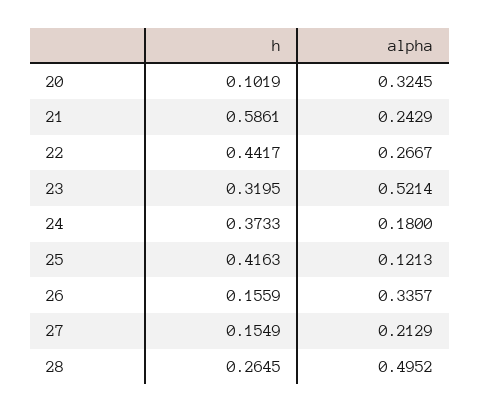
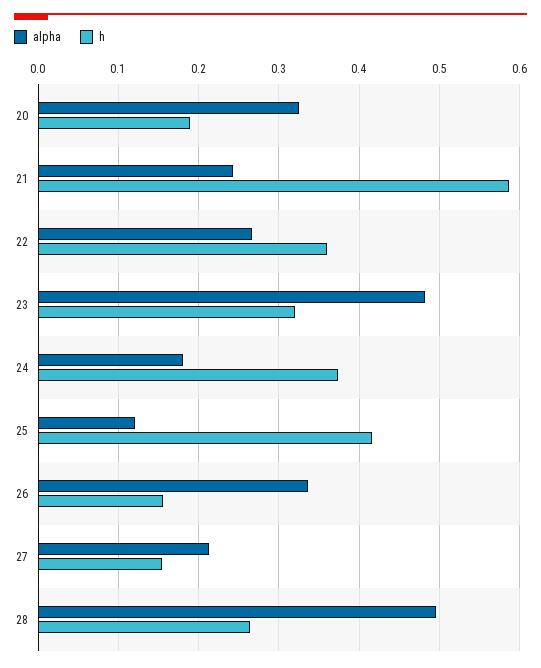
h, 20: 0.1019 -> 0.19
h, 22: 0.4417 -> 0.36
alpha, 23: 0.5214 -> 0.48

